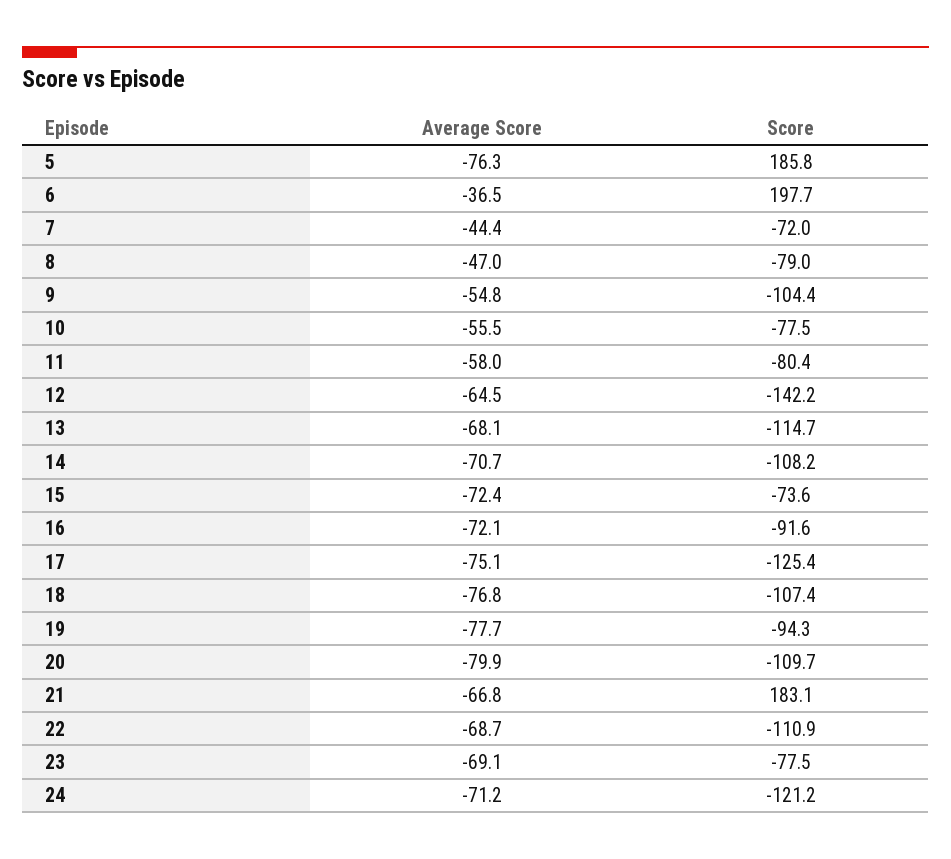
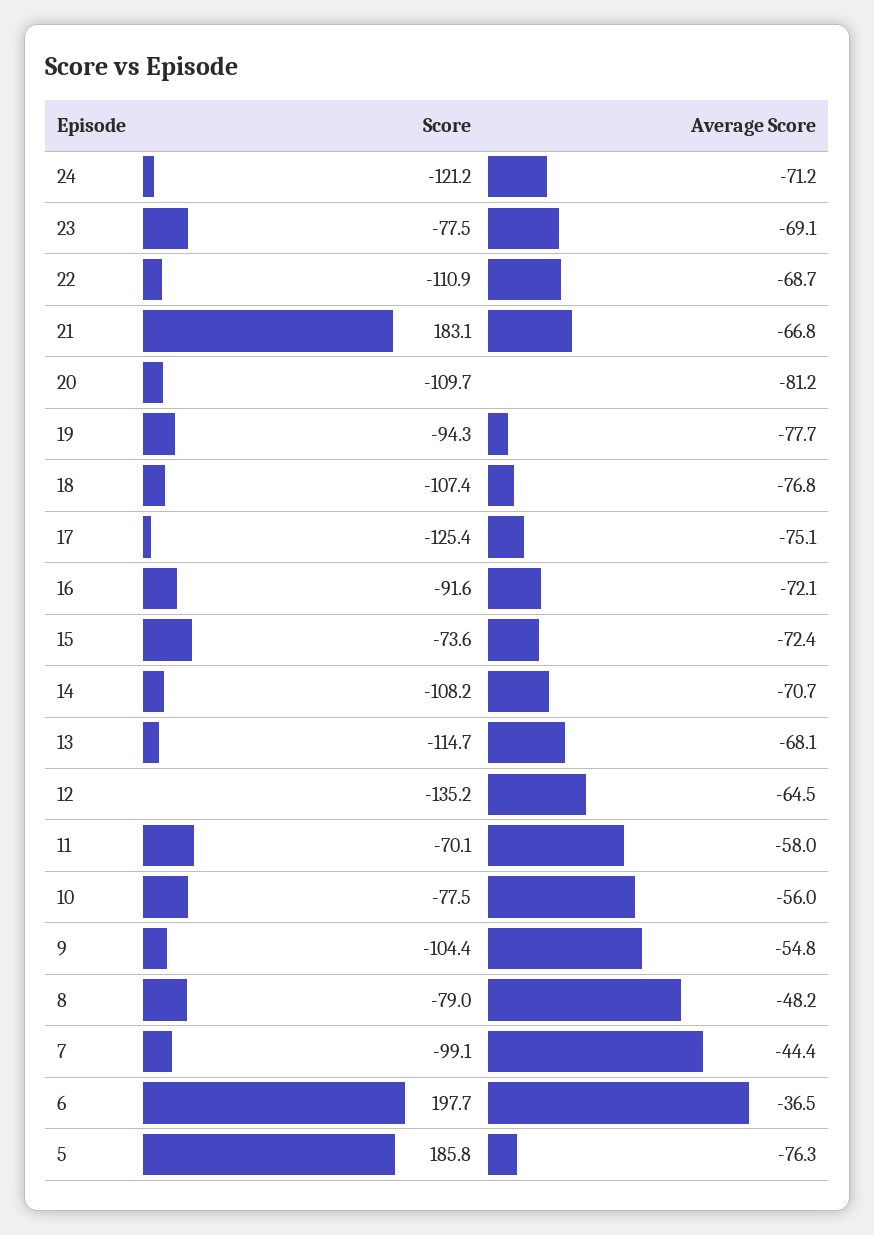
Score, 7: -72 -> -99.1
Average Score, 8: -47 -> -48.2
Average Score, 10: -55.5 -> -56
Score, 11: -80.4 -> -70.1
Score, 12: -142.2 -> -135.2
Average Score, 20: -79.9 -> -81.2

